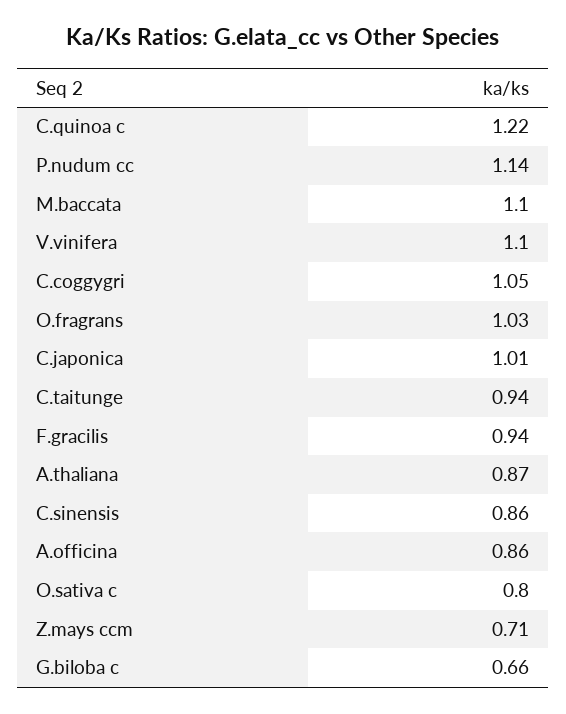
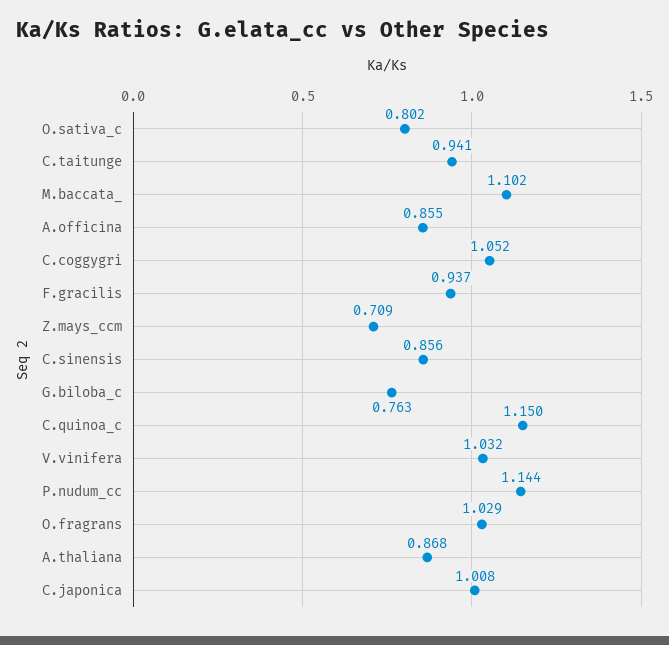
C.quinoa c: 1.22 -> 1.15
V.vinifera: 1.1 -> 1.032
G.biloba c: 0.66 -> 0.763

